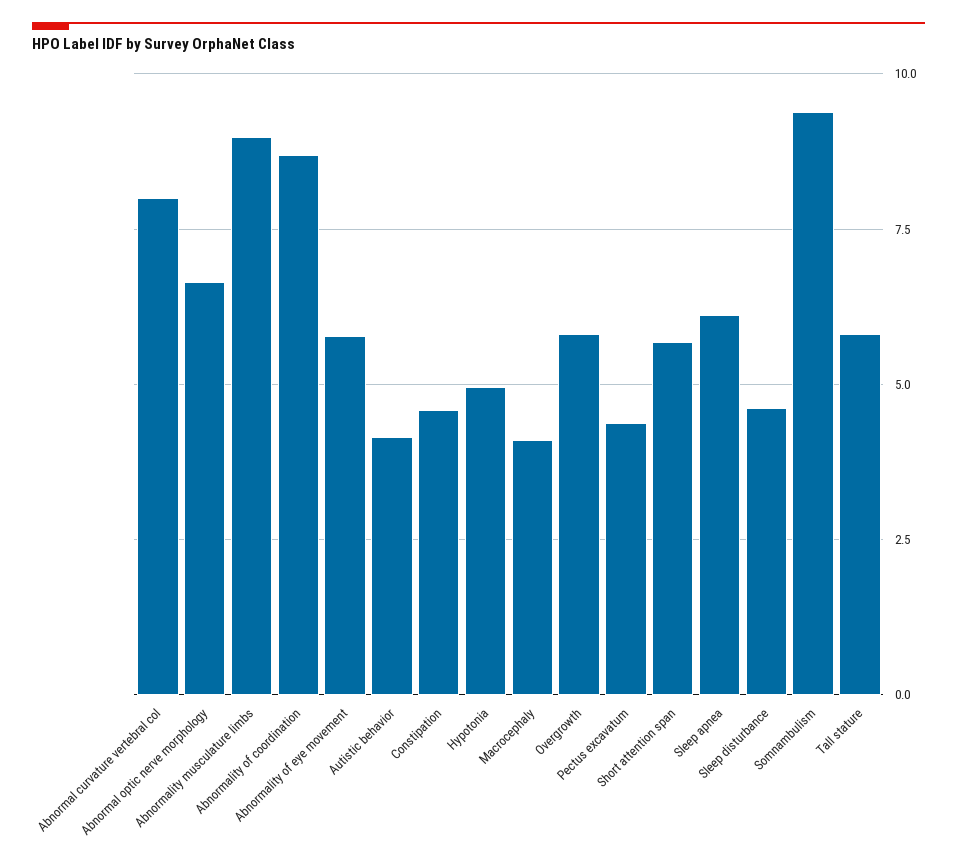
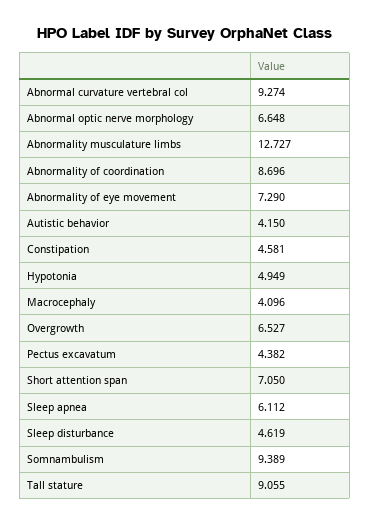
Abnormal curvature vertebral col: 8 -> 9.274
Abnormality musculature limbs: 9 -> 12.727
Abnormality of eye movement: 5.75 -> 7.29
Overgrowth: 5.75 -> 6.527
Short attention span: 5.75 -> 7.05
Tall stature: 5.75 -> 9.055

